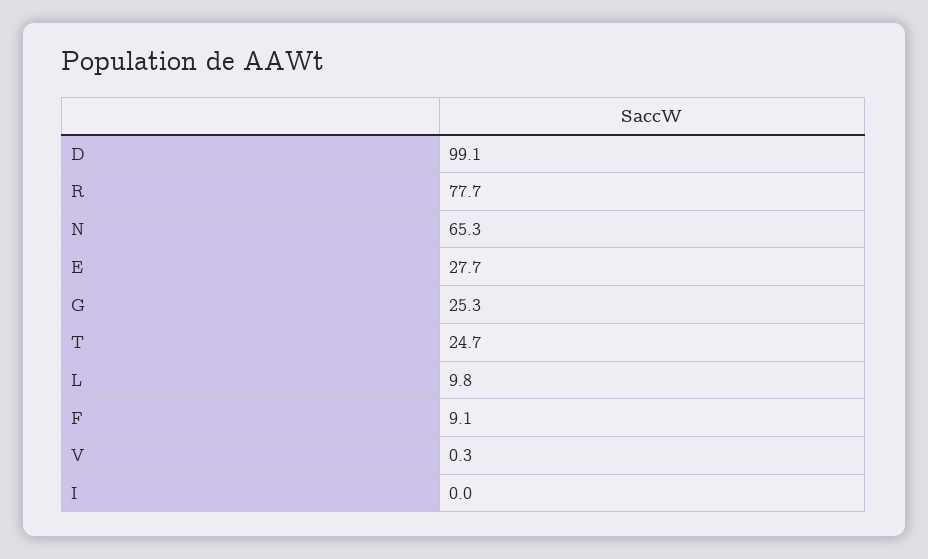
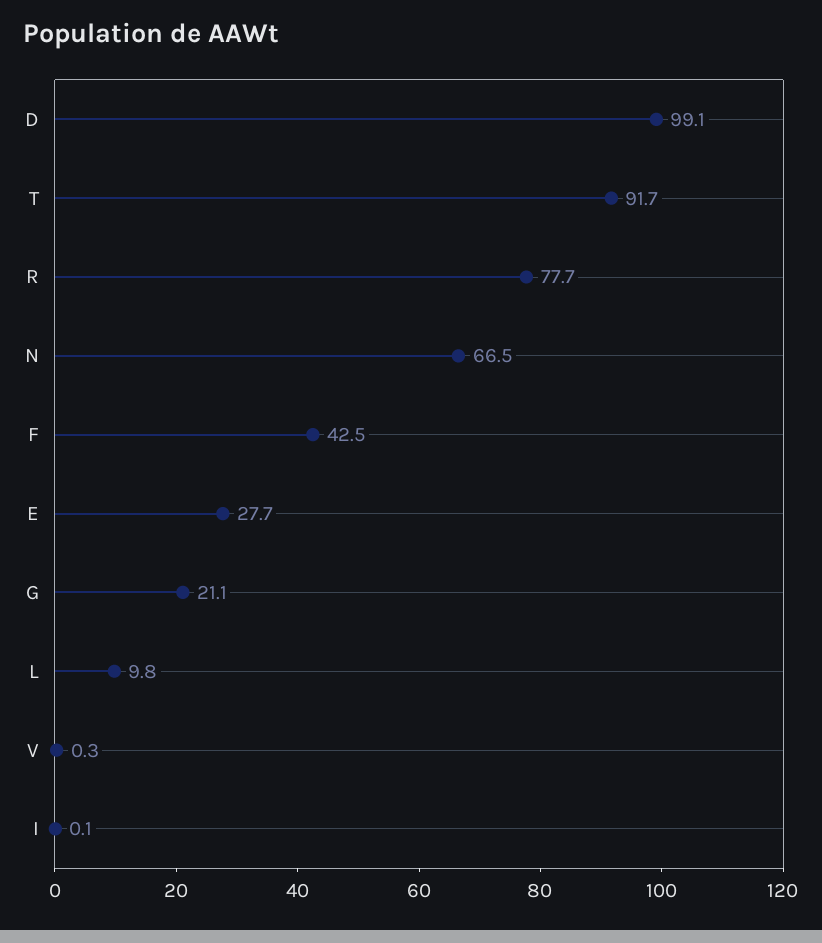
N: 65.3 -> 66.5
G: 25.3 -> 21.1
T: 24.7 -> 91.7
F: 9.1 -> 42.5
I: 0 -> 0.1

